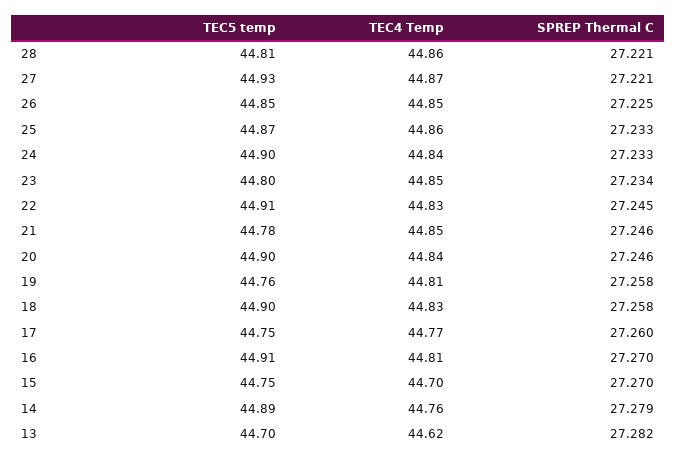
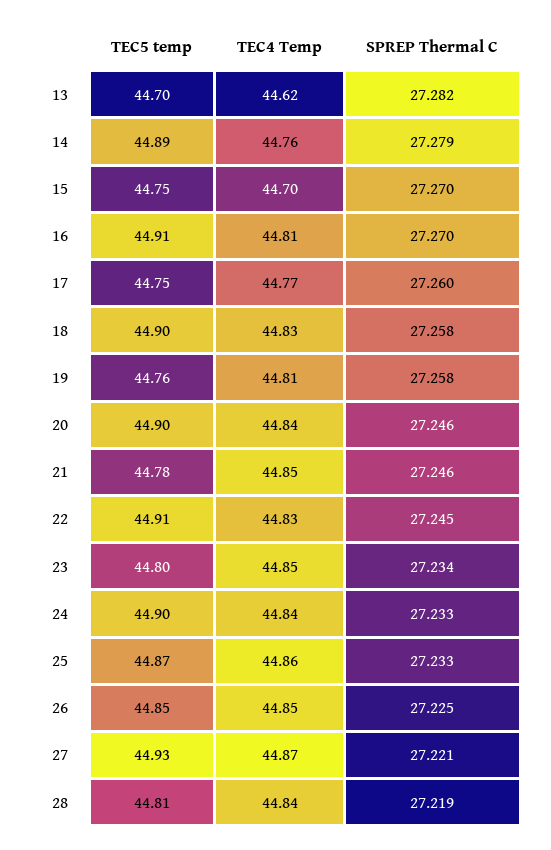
TEC4 Temp, 28: 44.86 -> 44.84
SPREP Thermal C, 28: 27.221 -> 27.219

